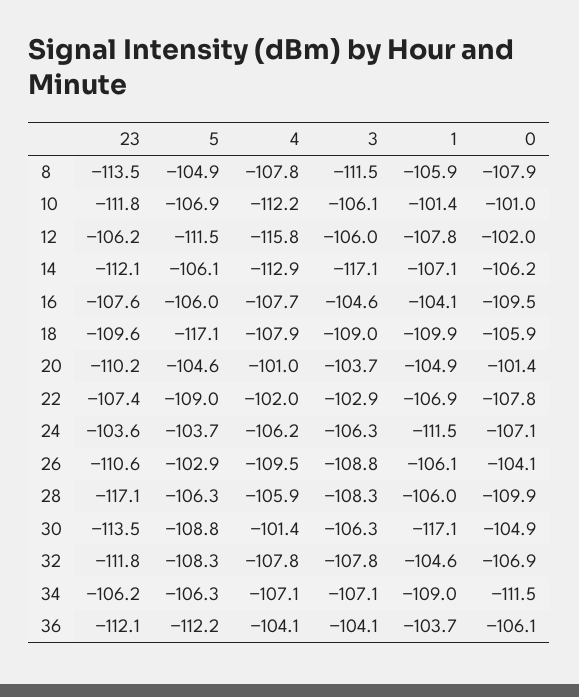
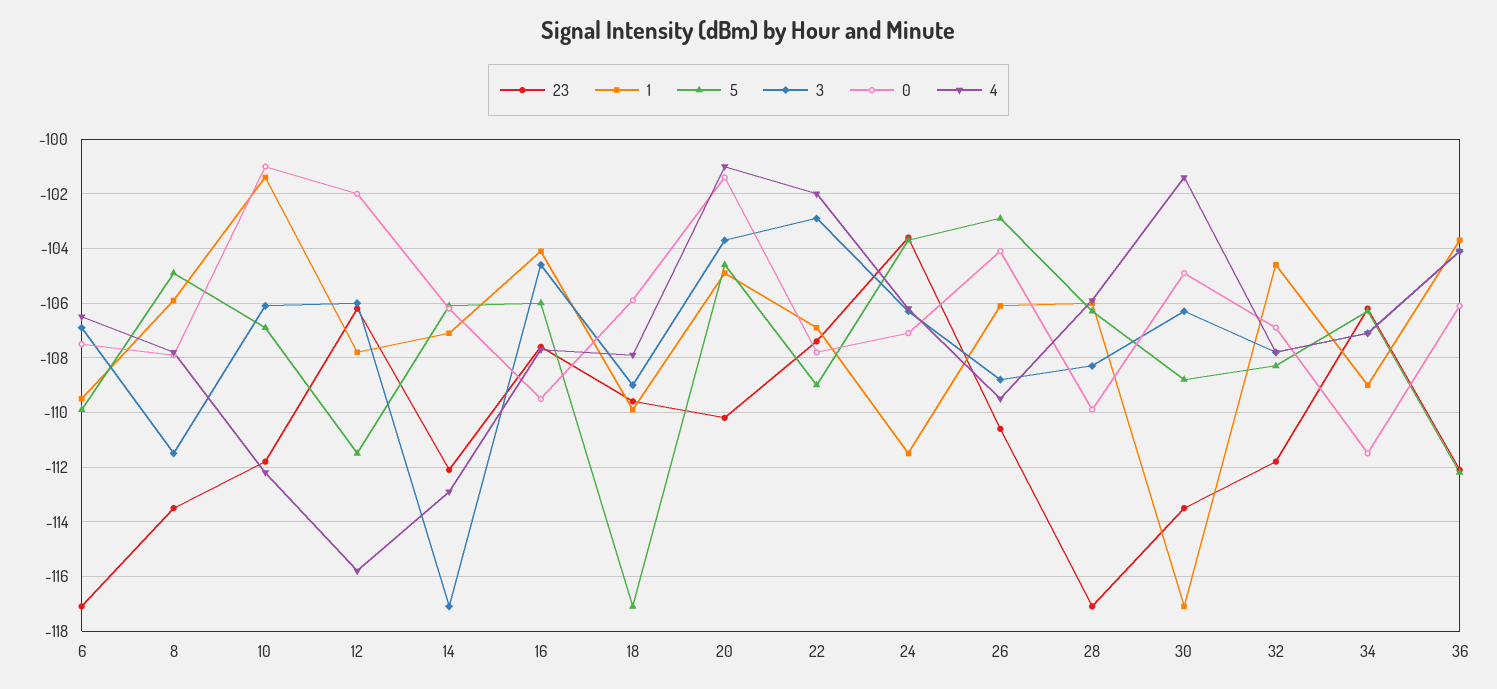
23, 6: none -> -117
1, 6: none -> -109.5
5, 6: none -> -110
3, 6: none -> -107
0, 6: none -> -107.5
4, 6: none -> -106.5

